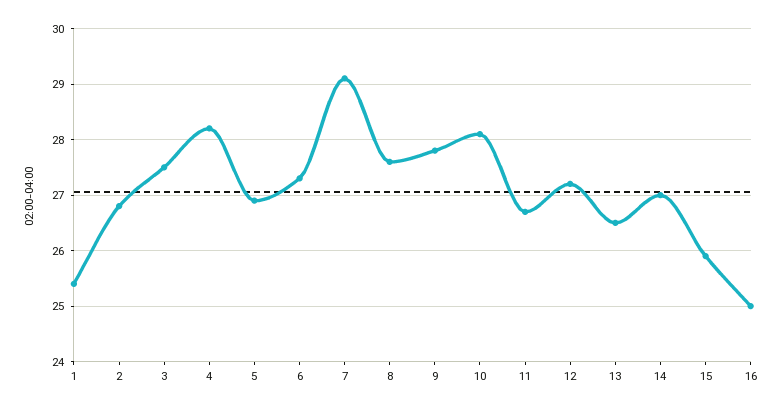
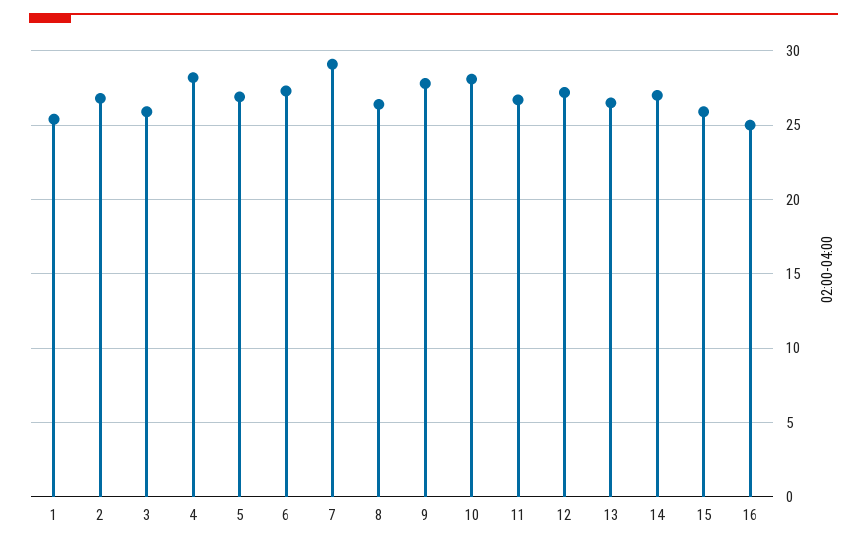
3: 27.5 -> 26
8: 27.5 -> 26.5

